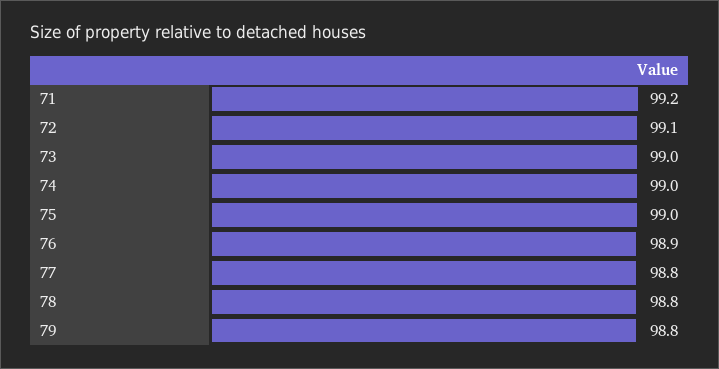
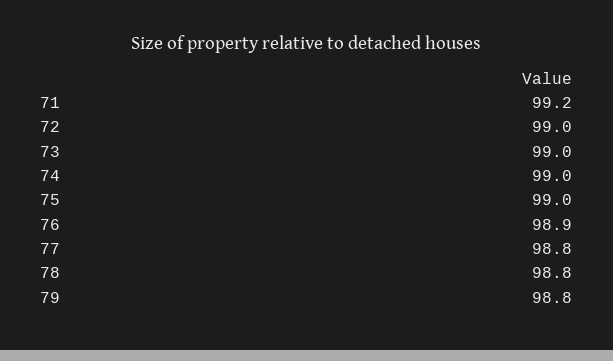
72: 99.1 -> 99

